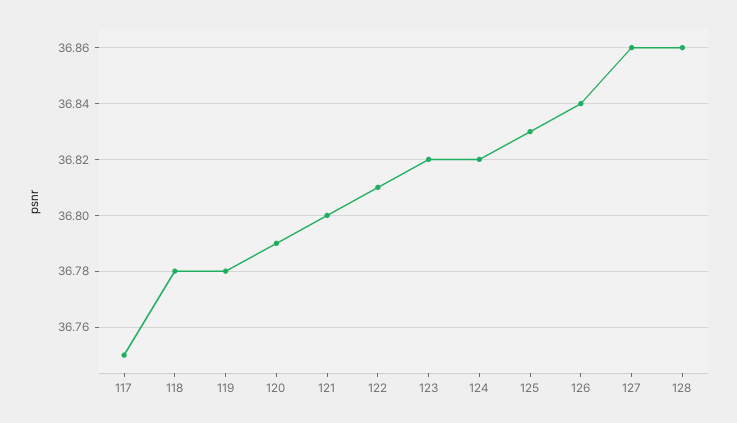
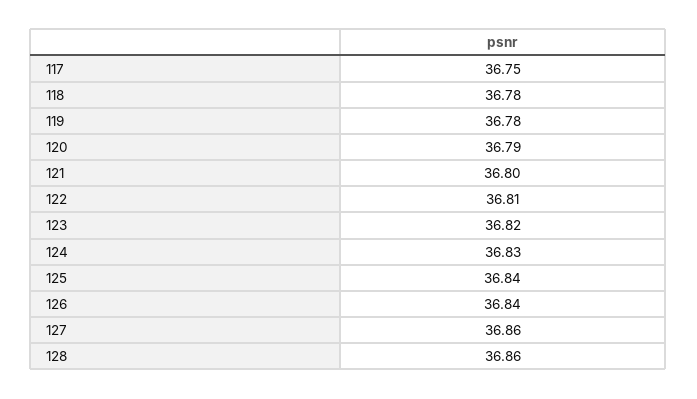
124: 36.82 -> 36.83
125: 36.83 -> 36.84

